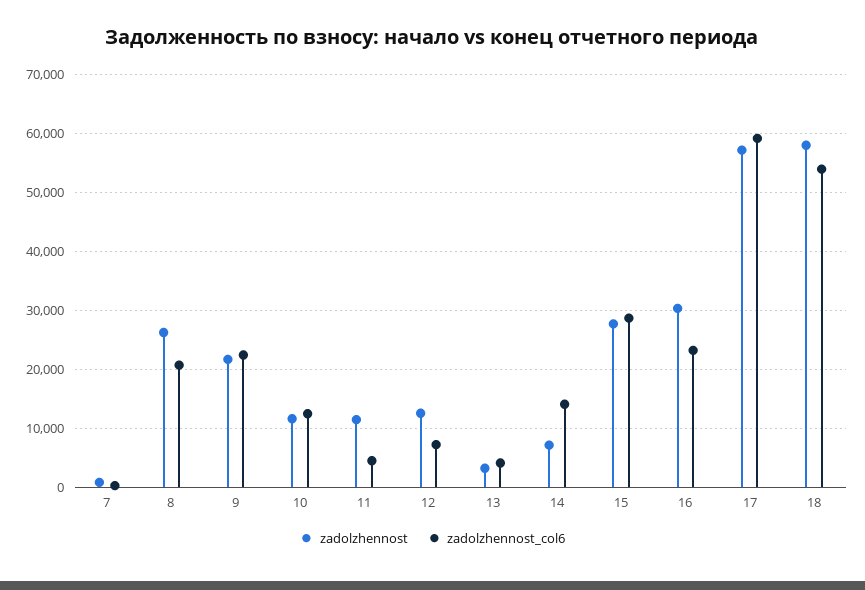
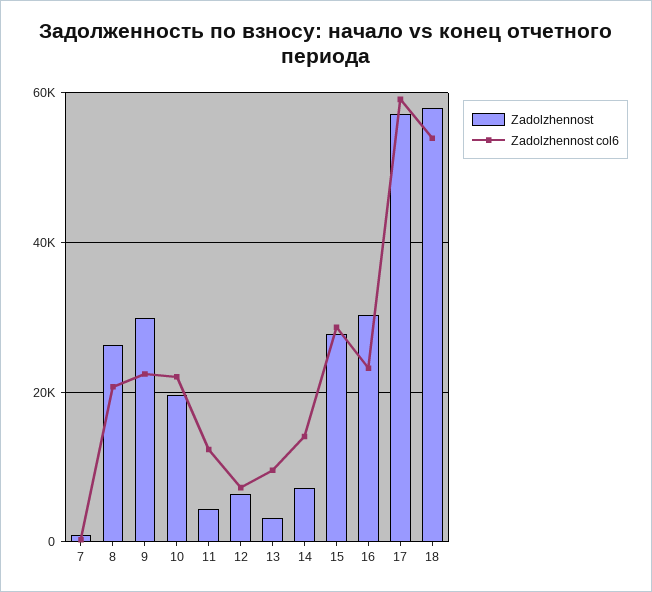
zadolzhennost, 9: 22000 -> 30000
zadolzhennost, 10: 12000 -> 20000
zadolzhennost_col6, 10: 12000 -> 22000
zadolzhennost, 11: 12000 -> 4000
zadolzhennost_col6, 11: 4000 -> 12000
zadolzhennost, 12: 12000 -> 6000
zadolzhennost_col6, 13: 4000 -> 10000

